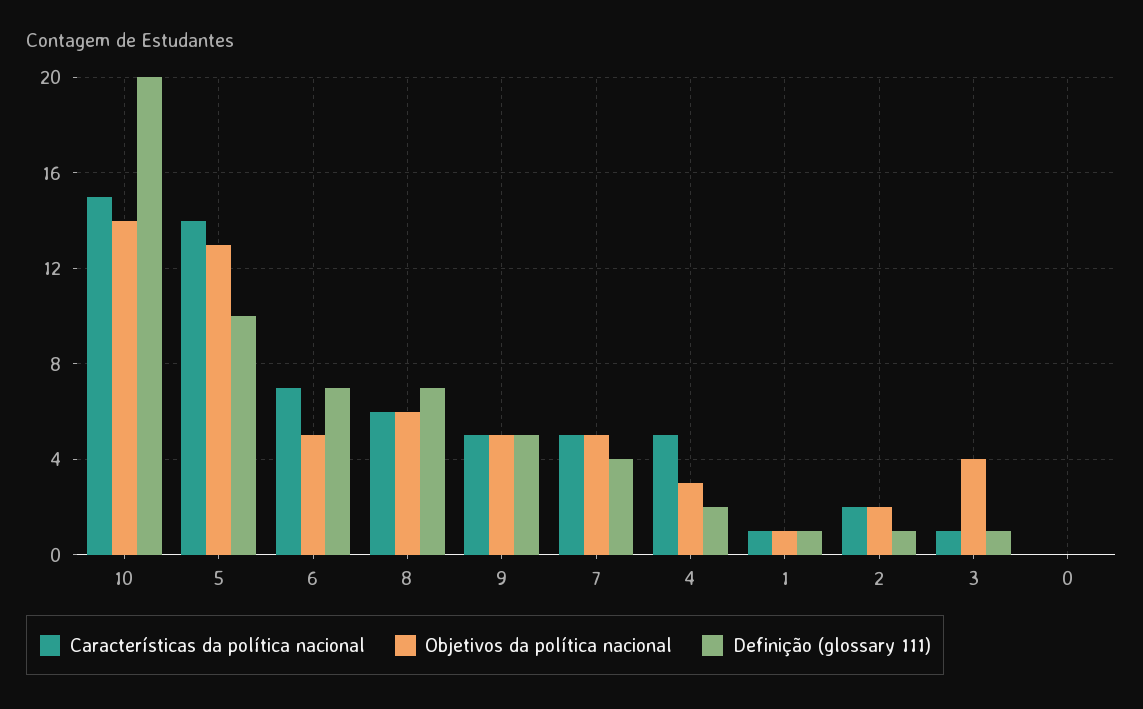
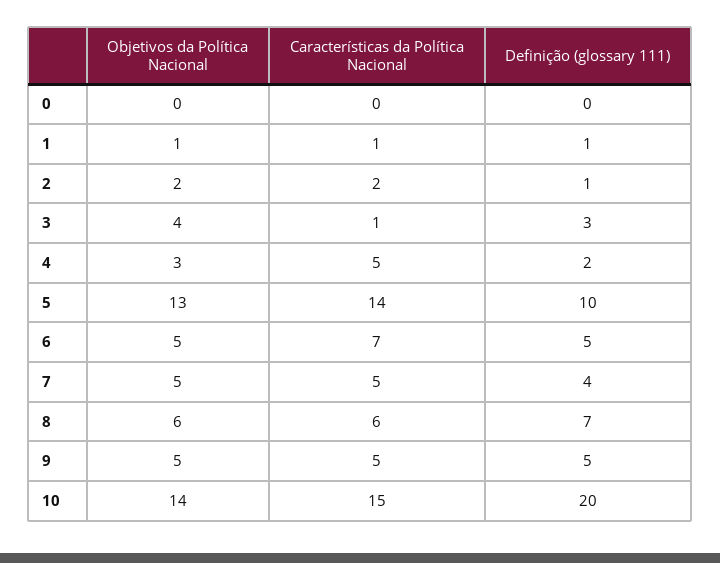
Definição (glossary 111), 6: 7 -> 5
Definição (glossary 111), 3: 1 -> 3

